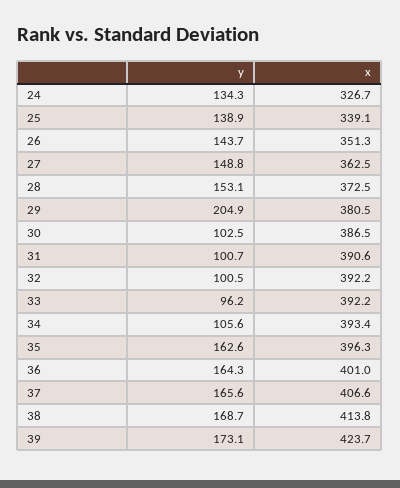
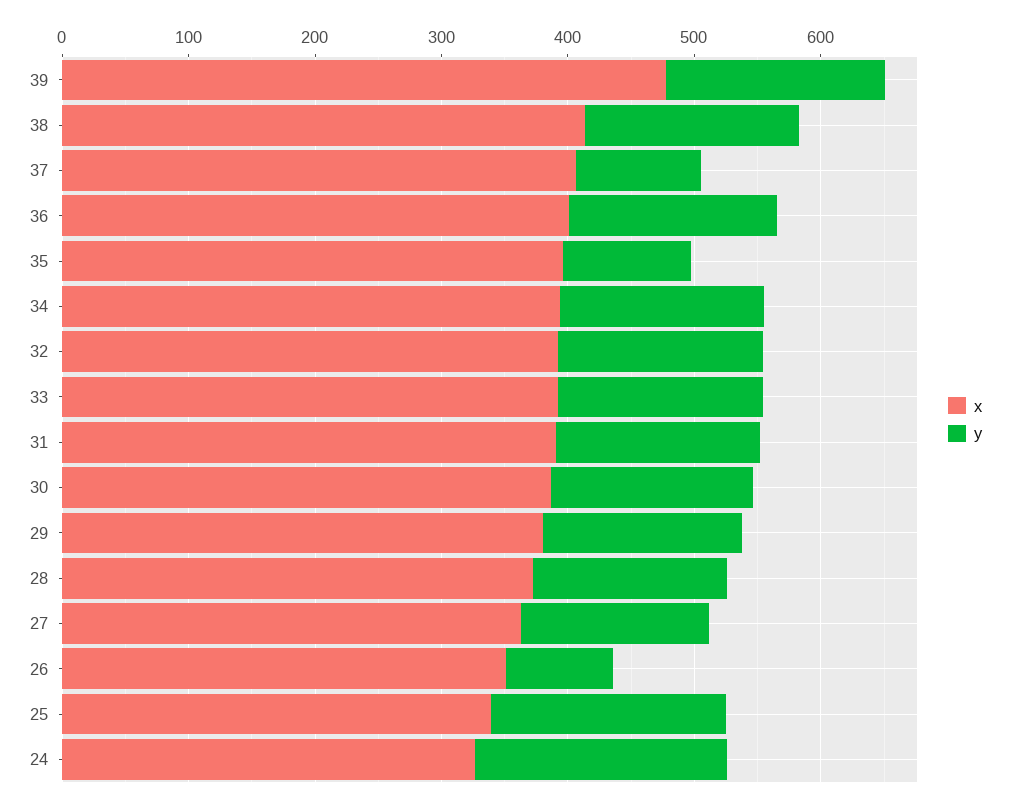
y, 24: 134.3 -> 200
y, 25: 138.9 -> 180
y, 26: 143.7 -> 80
y, 29: 204.9 -> 160
y, 30: 102.5 -> 160
y, 31: 100.7 -> 160
y, 32: 100.5 -> 160
y, 33: 96.2 -> 160
y, 34: 105.6 -> 160
y, 35: 162.6 -> 100
y, 37: 165.6 -> 100
x, 39: 423.7 -> 480

